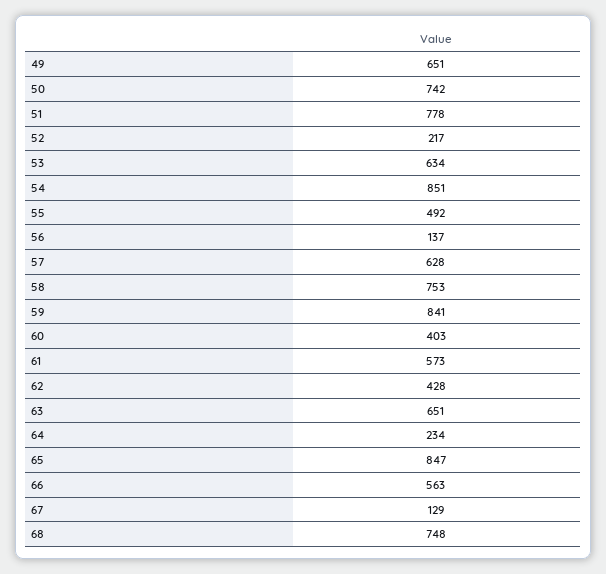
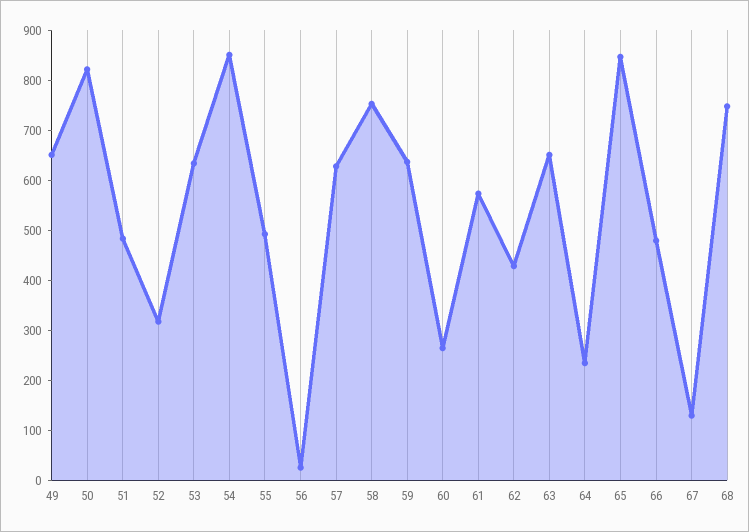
50: 742 -> 820
51: 778 -> 480
52: 217 -> 320
56: 137 -> 20
59: 841 -> 640
60: 403 -> 260
66: 563 -> 480

